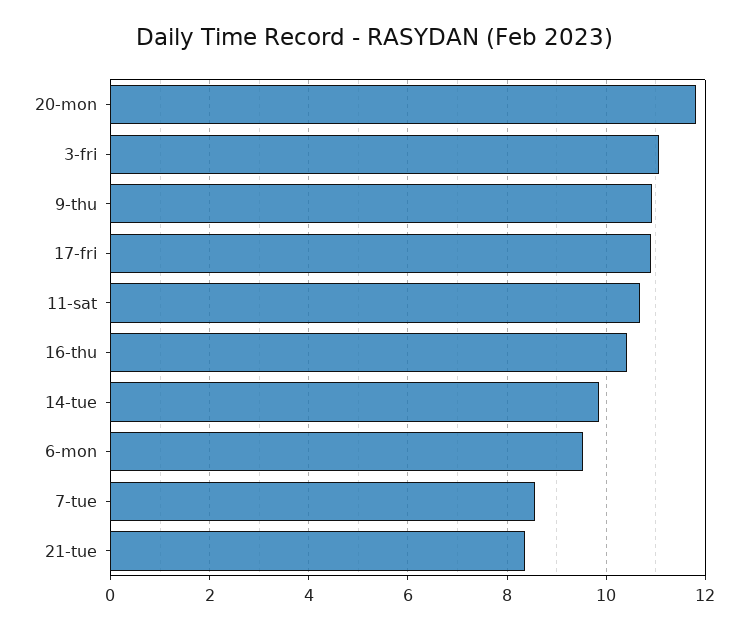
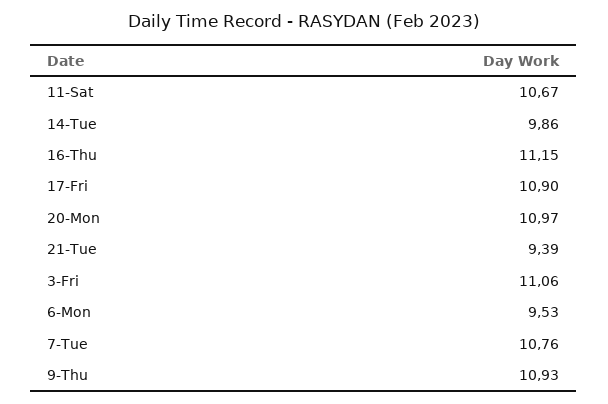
20-mon: 11.8 -> 10.97
16-thu: 10.4 -> 11.15
7-tue: 8.6 -> 10.76
21-tue: 8.4 -> 9.39

